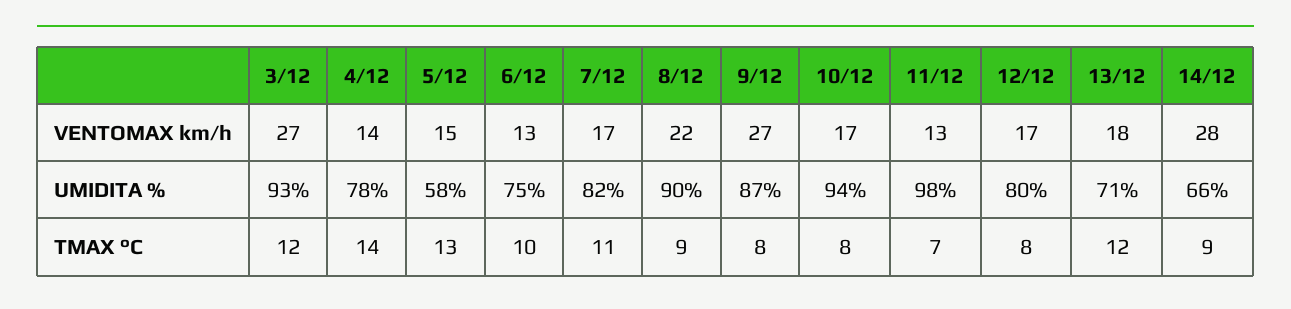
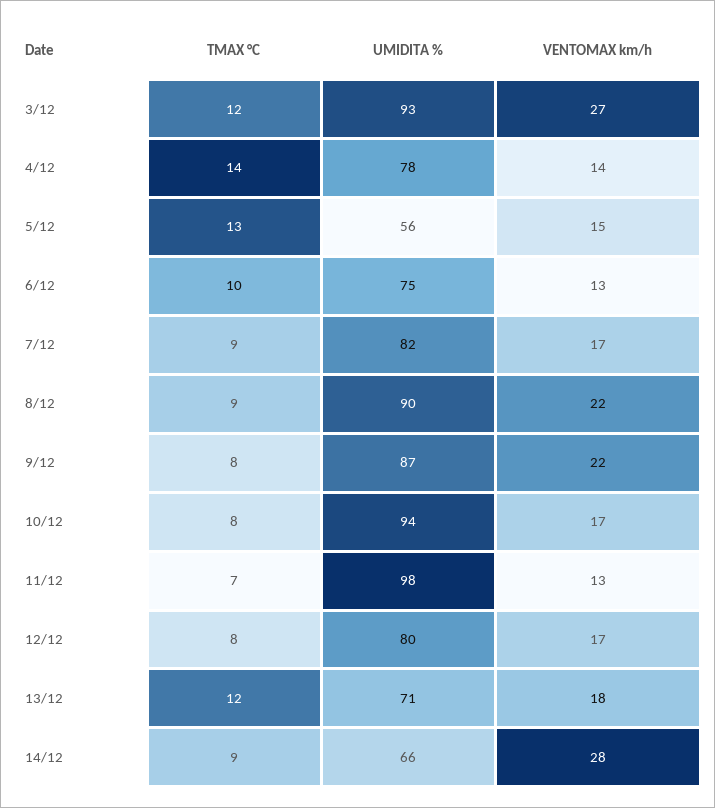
9/12, VENTOMAX km/h: 27 -> 22
5/12, UMIDITA %: 58 -> 56
7/12, TMAX °C: 11 -> 9

